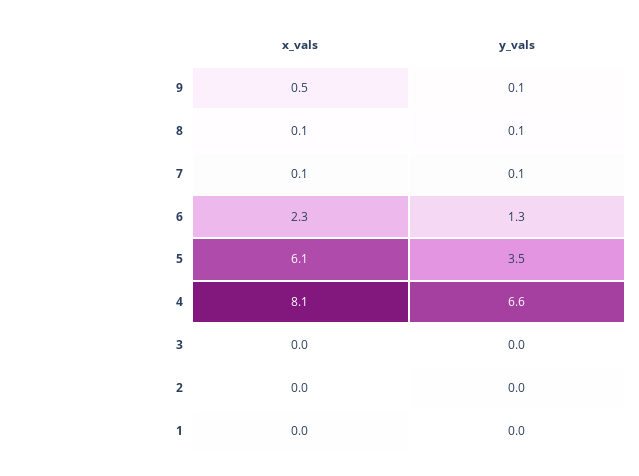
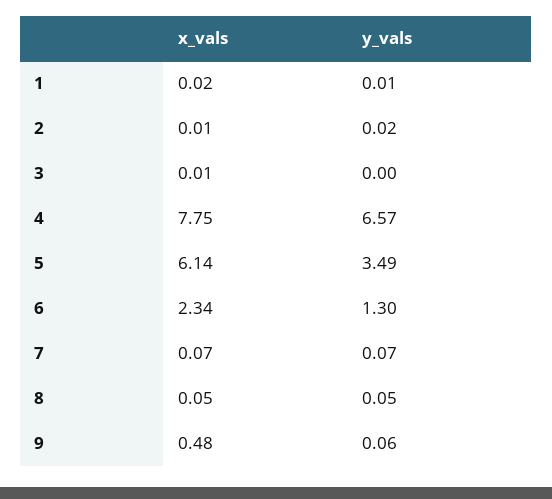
x_vals, 4: 8.1 -> 7.75

